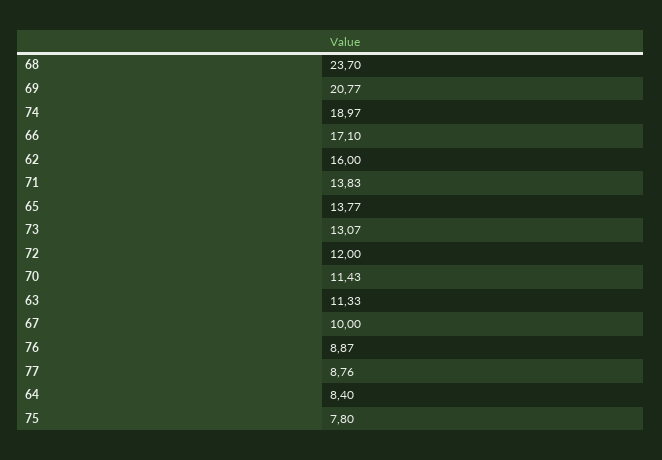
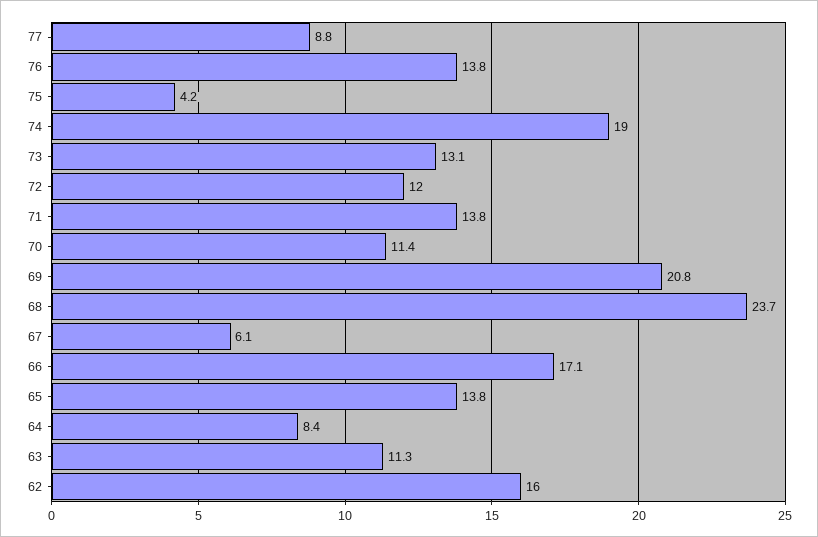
67: 10 -> 6.1
76: 8.87 -> 13.8
75: 7.8 -> 4.2

